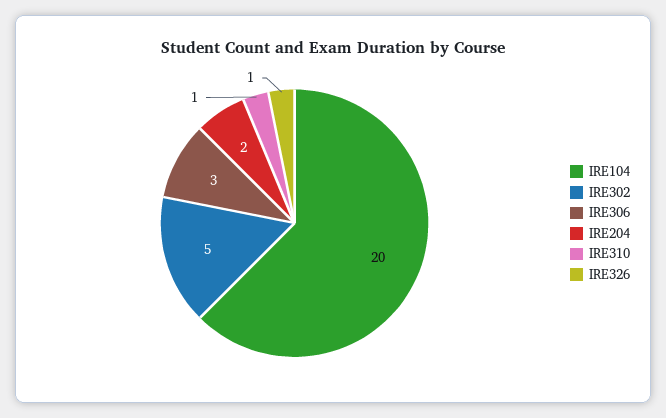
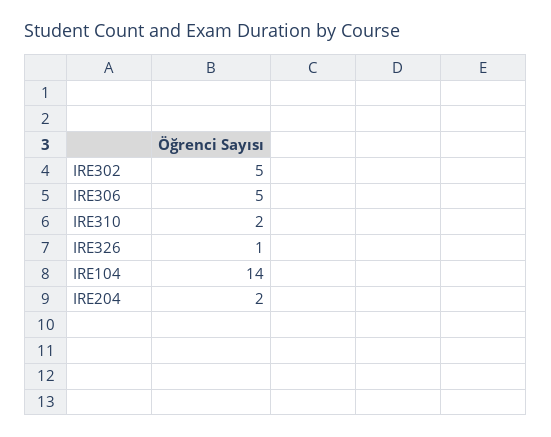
IRE104: 20 -> 14
IRE306: 3 -> 5
IRE310: 1 -> 2

